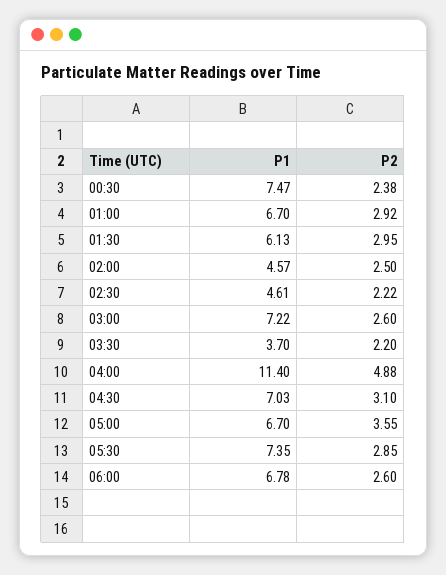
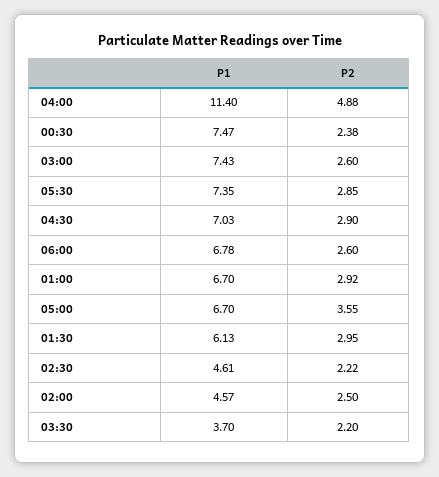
P1, 03:00: 7.22 -> 7.43
P2, 04:30: 3.1 -> 2.9

